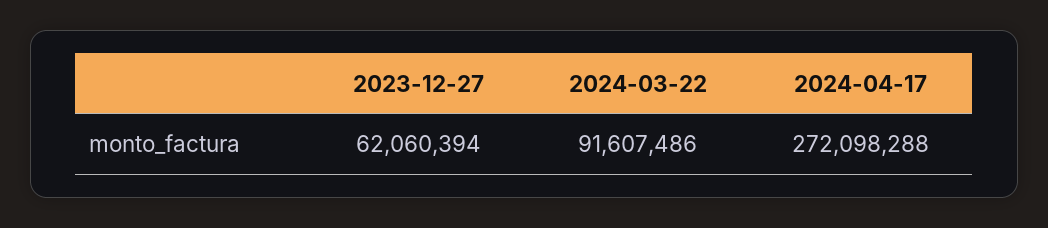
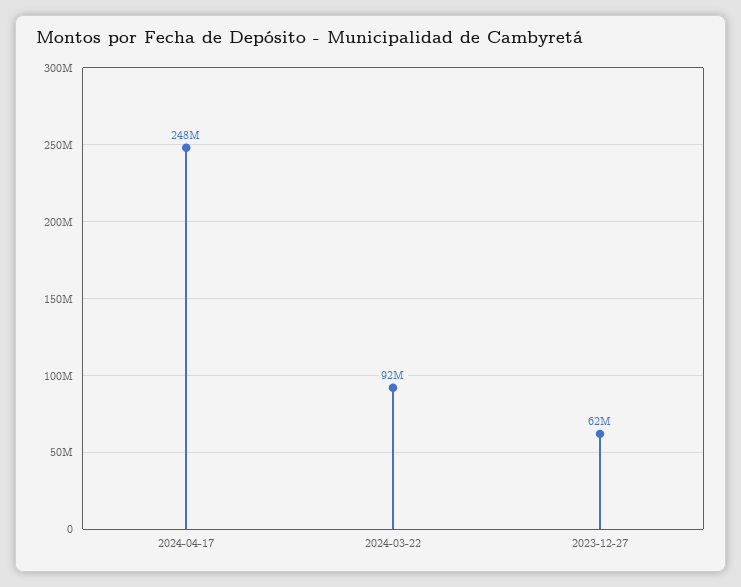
2024-04-17: 272098288 -> 248000000

